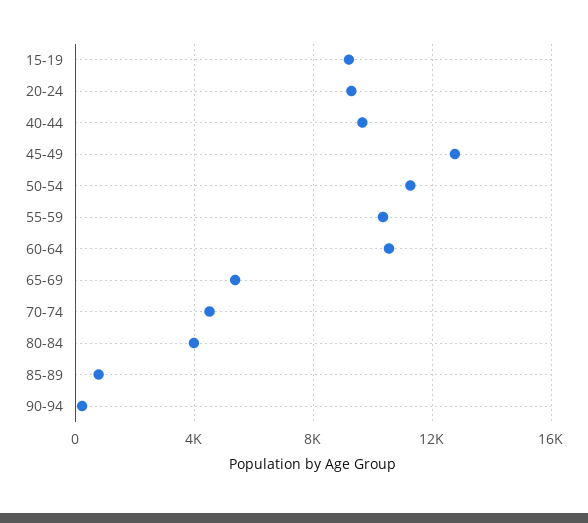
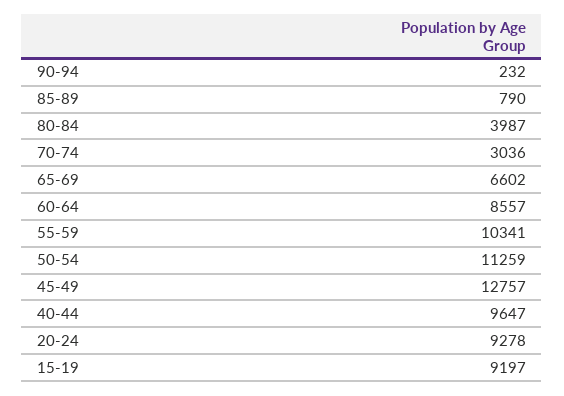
60-64: 10500 -> 8557
65-69: 5500 -> 6602
70-74: 4500 -> 3036

